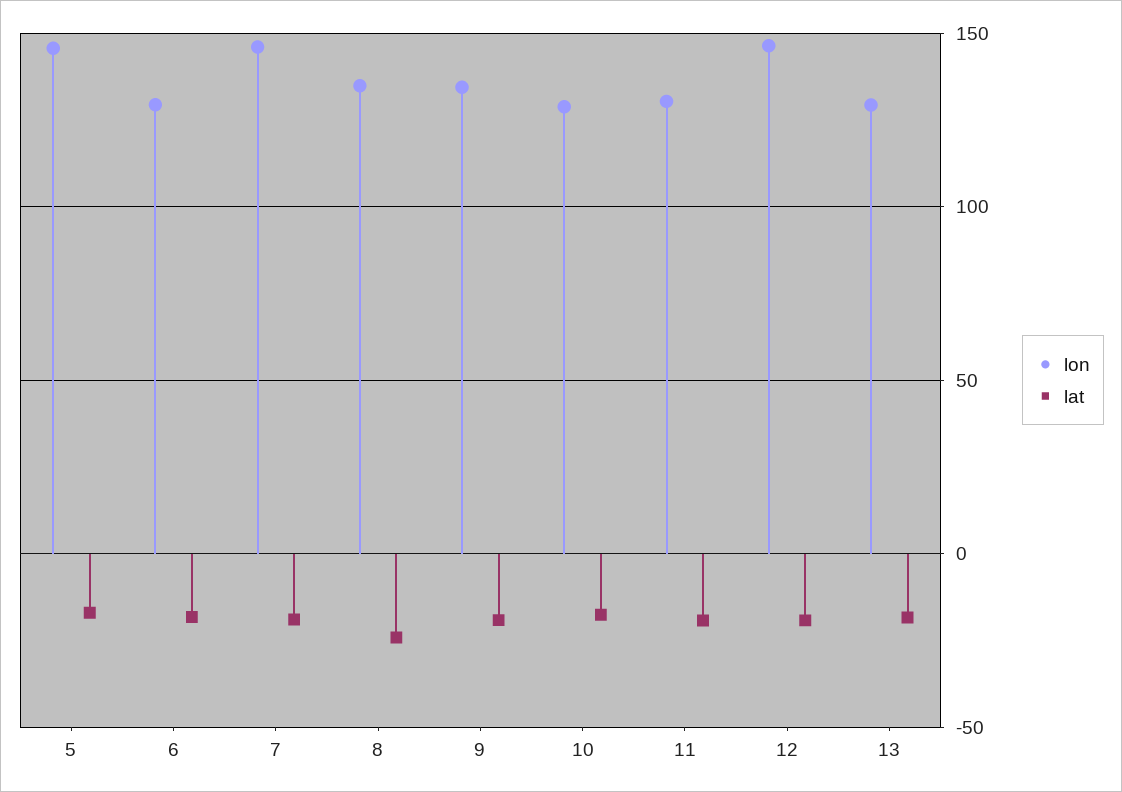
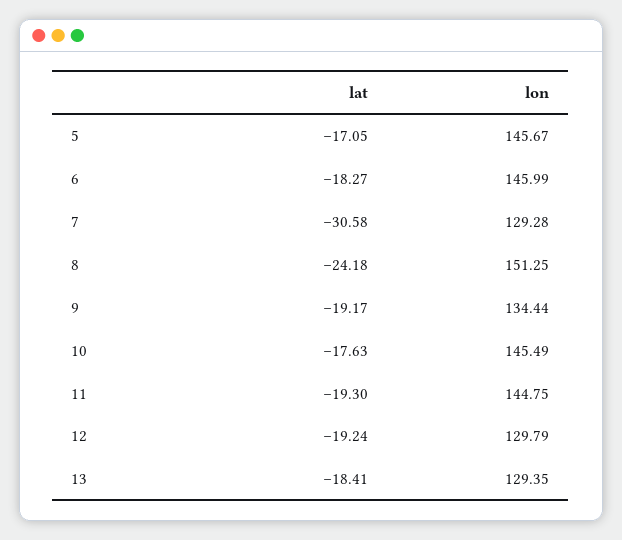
lon, 6: 130 -> 145.99
lon, 7: 145 -> 129.28
lat, 7: -20 -> -30.58
lon, 8: 135 -> 151.25
lon, 10: 130 -> 145.49
lon, 11: 130 -> 144.75
lon, 12: 145 -> 129.79

